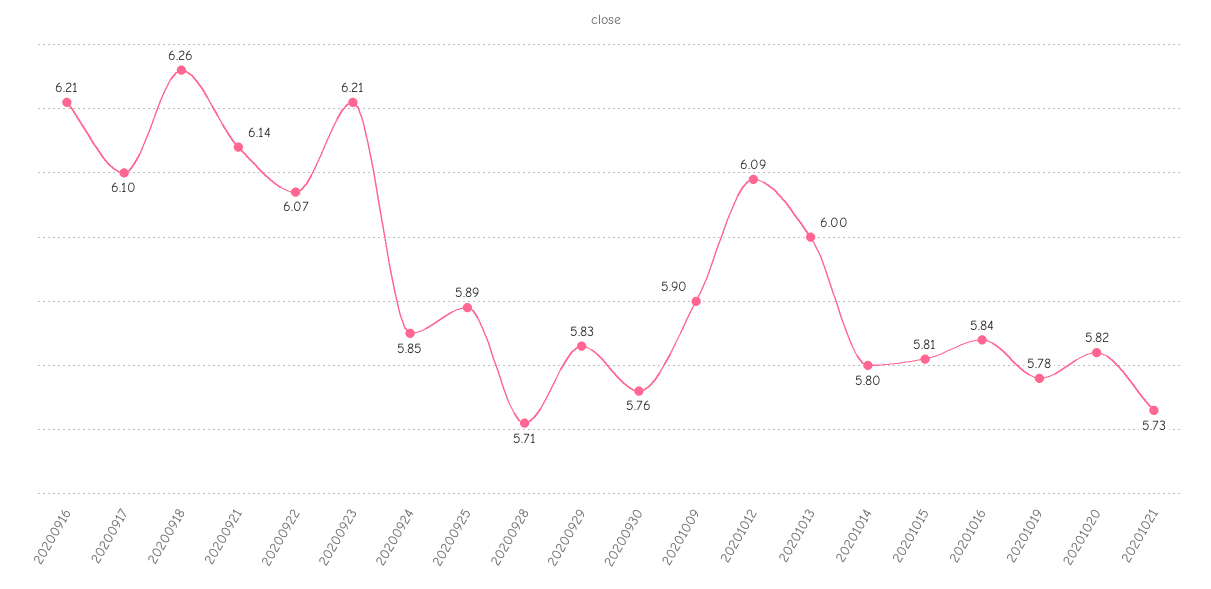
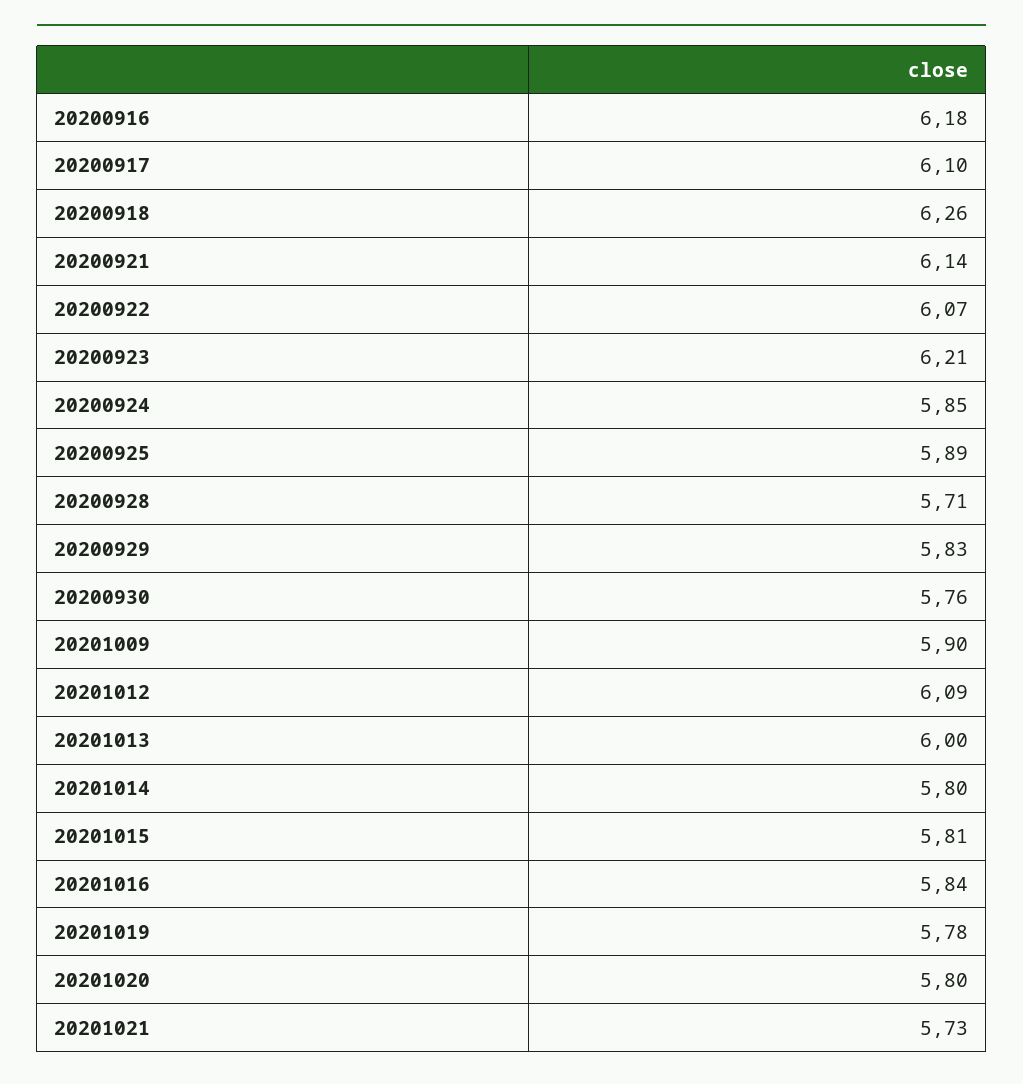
20200916: 6.21 -> 6.18
20201020: 5.82 -> 5.8

